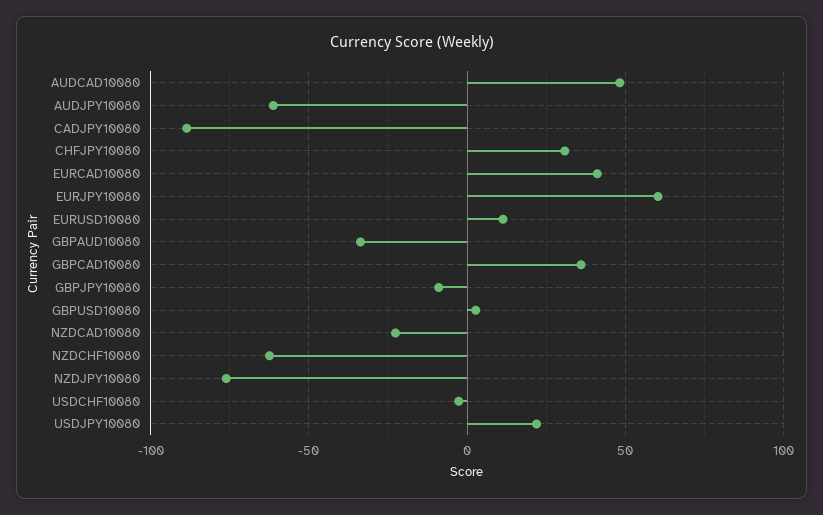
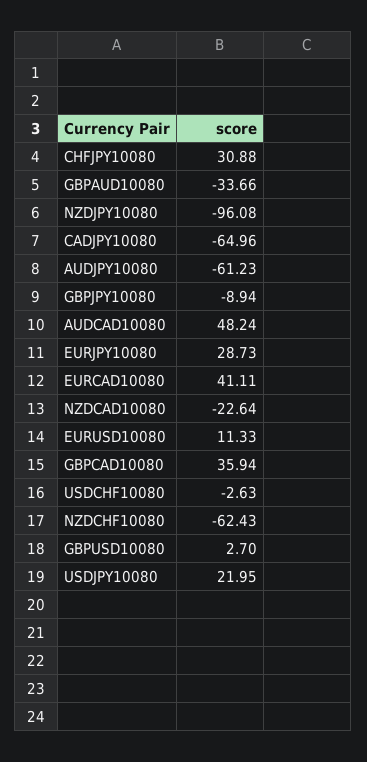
CADJPY10080: -90 -> -64.96
EURJPY10080: 60 -> 28.73
NZDJPY10080: -75 -> -96.08

